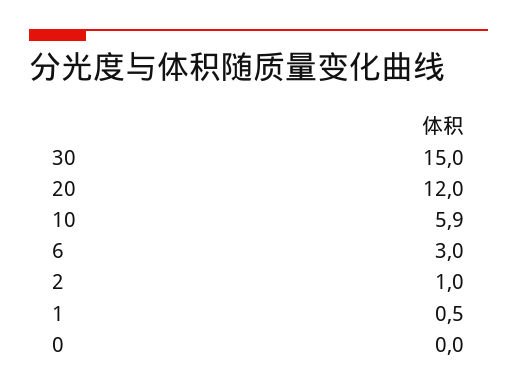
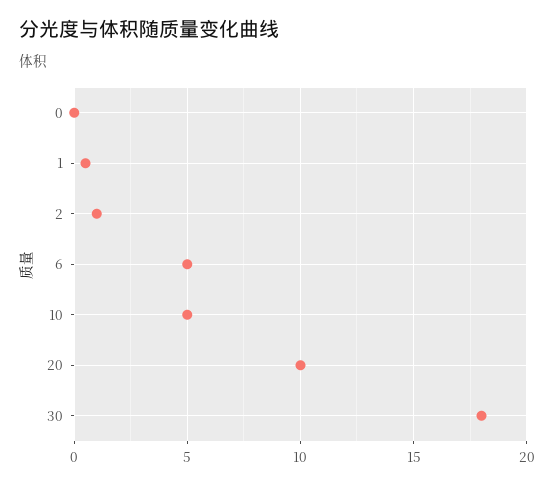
30: 15 -> 18
20: 12 -> 10
10: 5.9 -> 5
6: 3 -> 5

